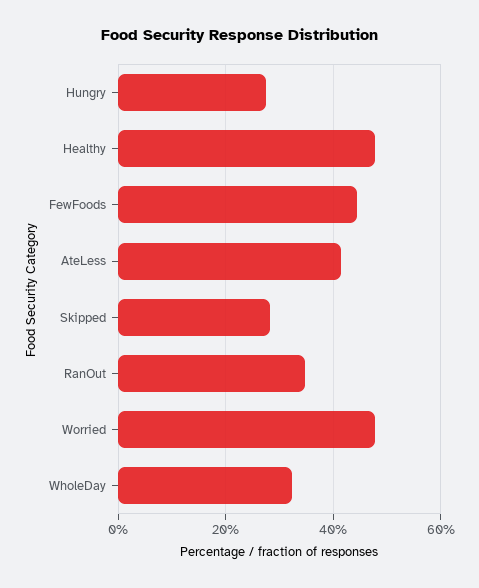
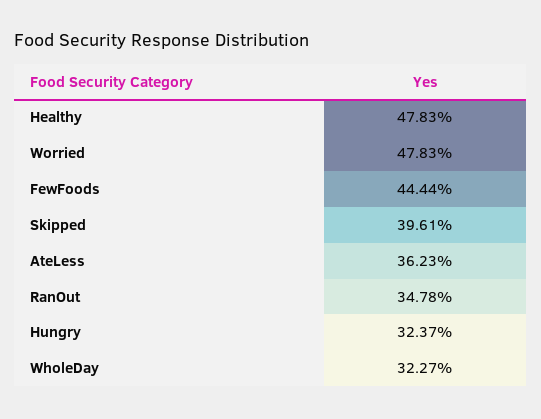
Hungry: 28 -> 32.37
AteLess: 42 -> 36.23
Skipped: 28 -> 39.61

